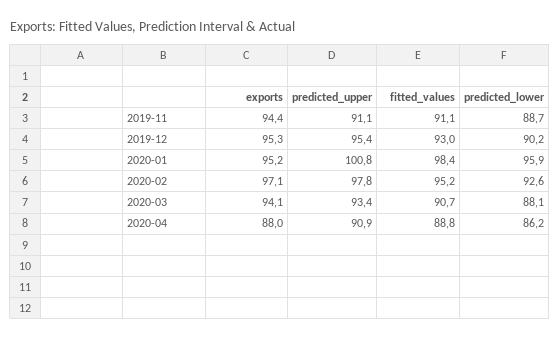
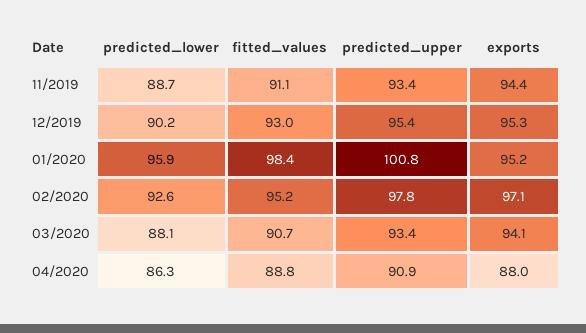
predicted_upper, 2019-11: 91.1 -> 93.4
predicted_lower, 2020-04: 86.2 -> 86.3

